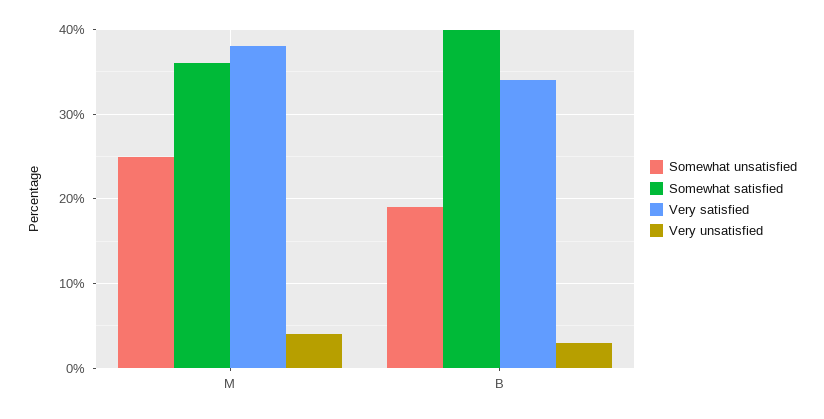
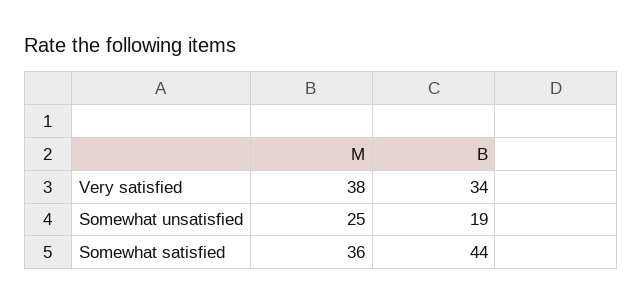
Very unsatisfied, M: 4 -> none
Somewhat satisfied, B: 40 -> 44
Very unsatisfied, B: 3 -> none

